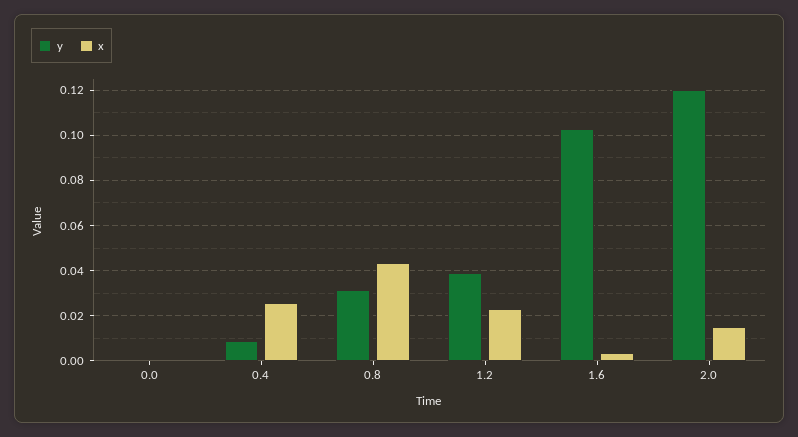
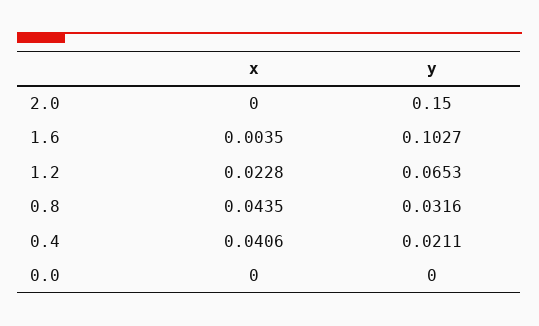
y, 0.4: 0.01 -> 0.0211
x, 0.4: 0.025 -> 0.0406
y, 1.2: 0.04 -> 0.0653
y, 2.0: 0.12 -> 0.15
x, 2.0: 0.015 -> 0

